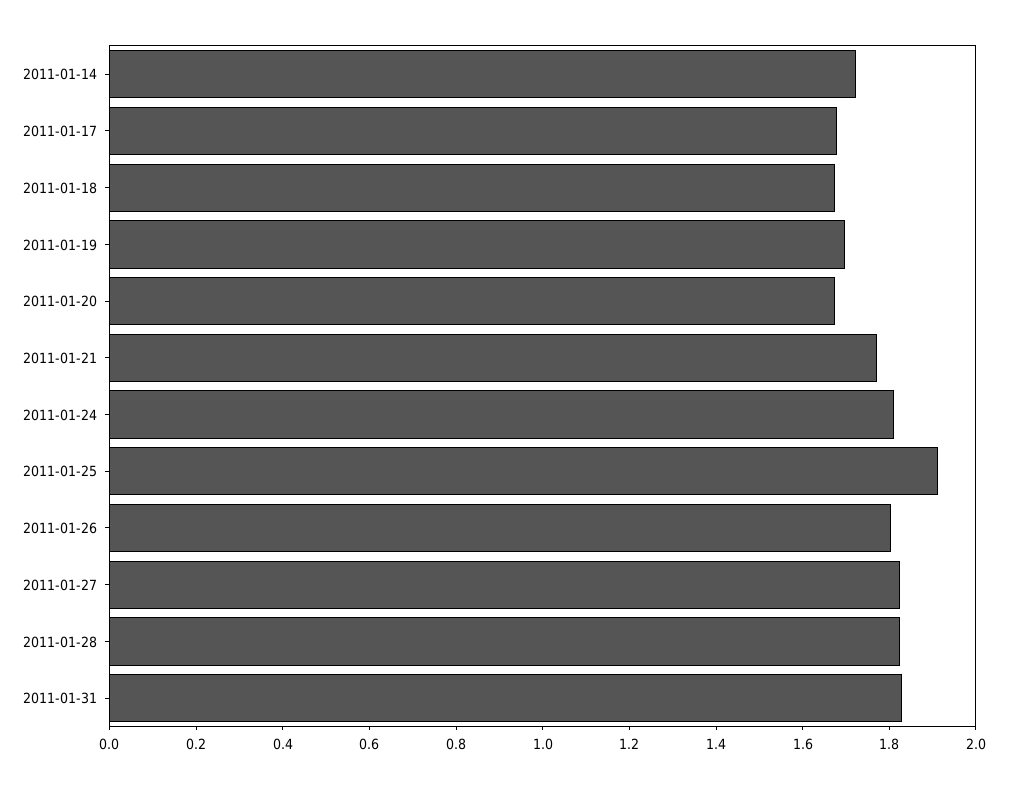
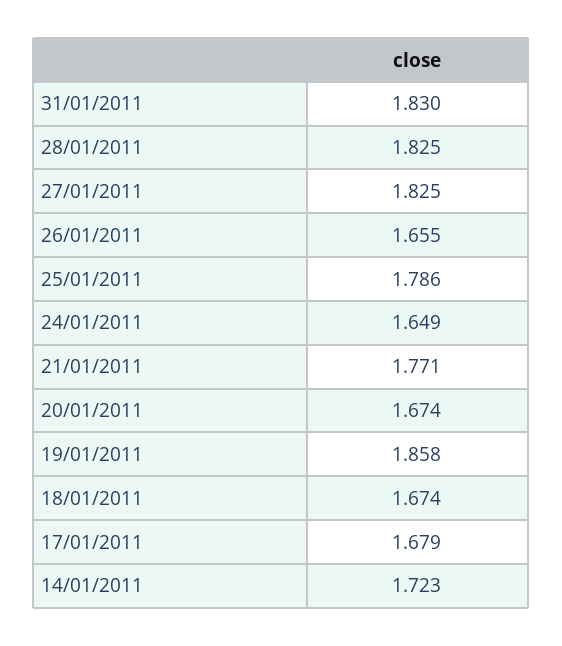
2011-01-19: 1.7 -> 1.858
2011-01-24: 1.8 -> 1.649
2011-01-25: 1.9 -> 1.786
2011-01-26: 1.8 -> 1.655

